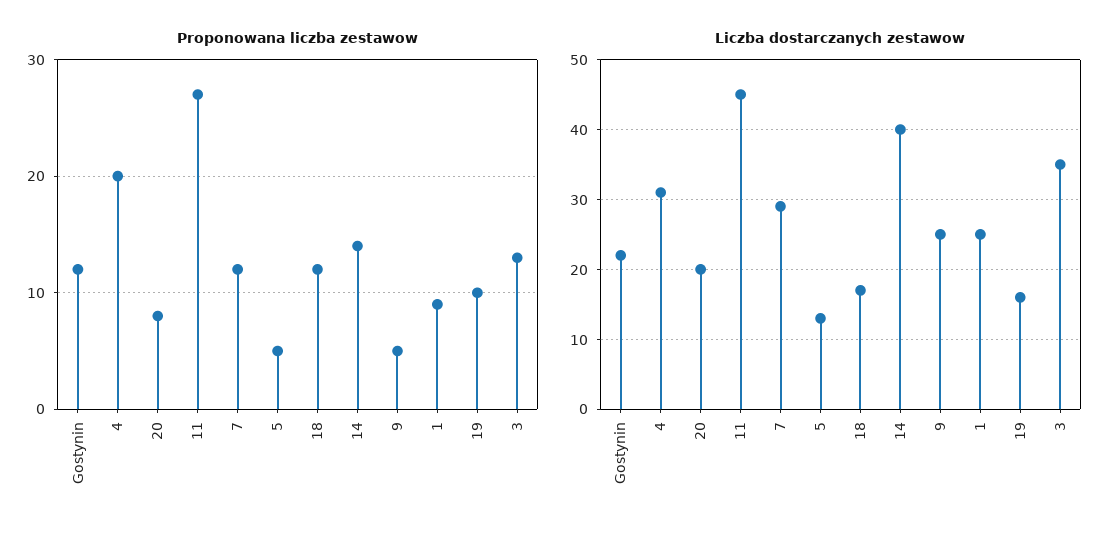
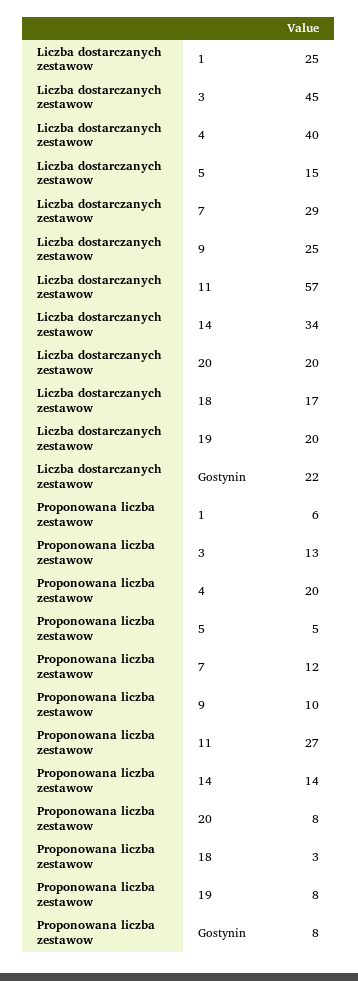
Proponowana liczba zestawow, Gostynin: 12 -> 8
Proponowana liczba zestawow, 18: 12 -> 3
Proponowana liczba zestawow, 9: 5 -> 10
Proponowana liczba zestawow, 1: 9 -> 6
Proponowana liczba zestawow, 19: 10 -> 8
Liczba dostarczanych zestawow, 4: 31 -> 40
Liczba dostarczanych zestawow, 11: 45 -> 57
Liczba dostarczanych zestawow, 5: 13 -> 15
Liczba dostarczanych zestawow, 14: 40 -> 34
Liczba dostarczanych zestawow, 19: 16 -> 20
Liczba dostarczanych zestawow, 3: 35 -> 45

